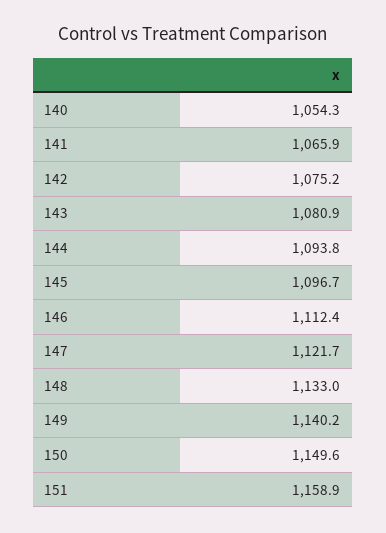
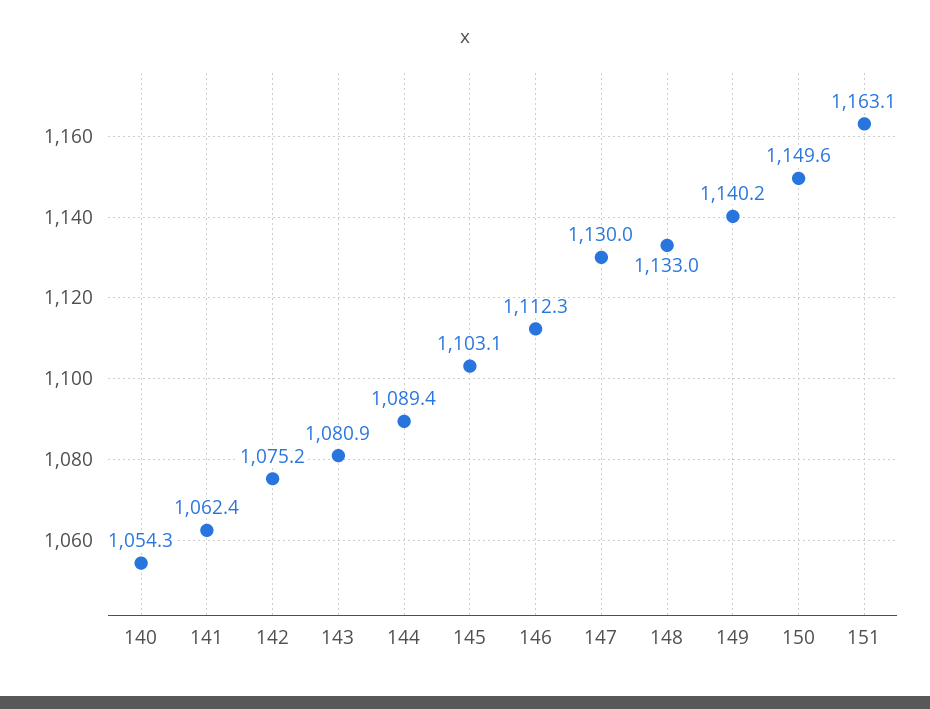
141: 1065.9 -> 1062.4
144: 1093.8 -> 1089.4
145: 1096.7 -> 1103.1
146: 1112.4 -> 1112.3
147: 1121.7 -> 1130
151: 1158.9 -> 1163.1

